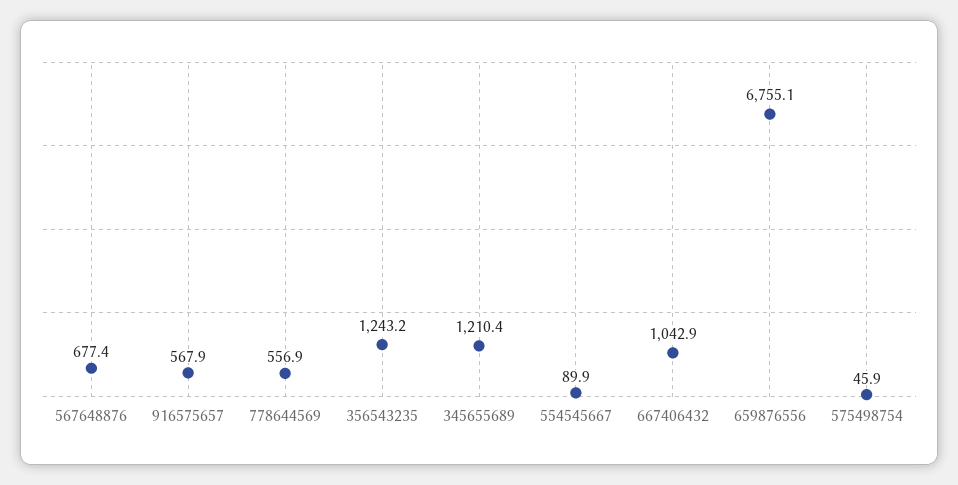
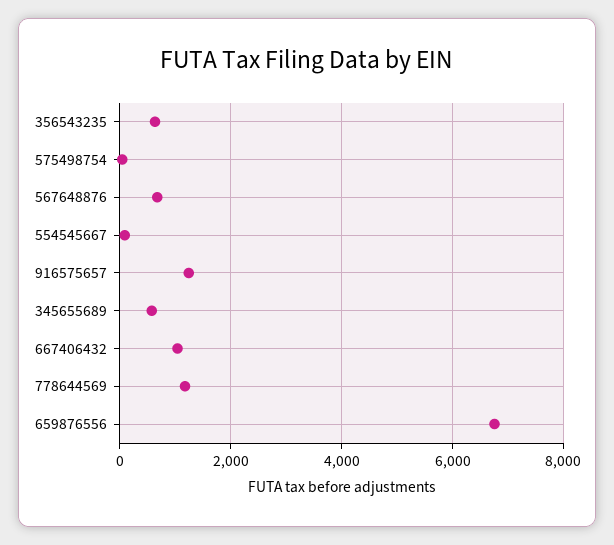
916575657: 567.9 -> 1200
778644569: 556.9 -> 1200
356543235: 1243.2 -> 600
345655689: 1210.4 -> 600

